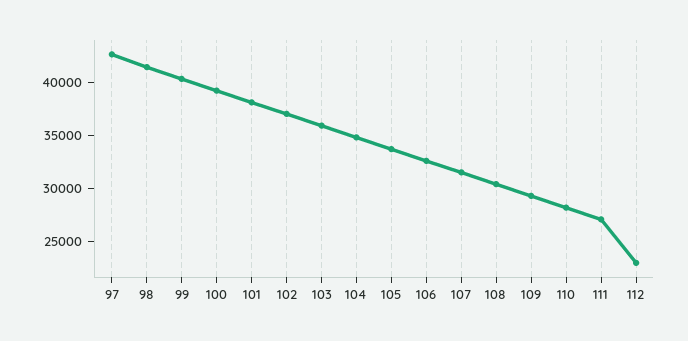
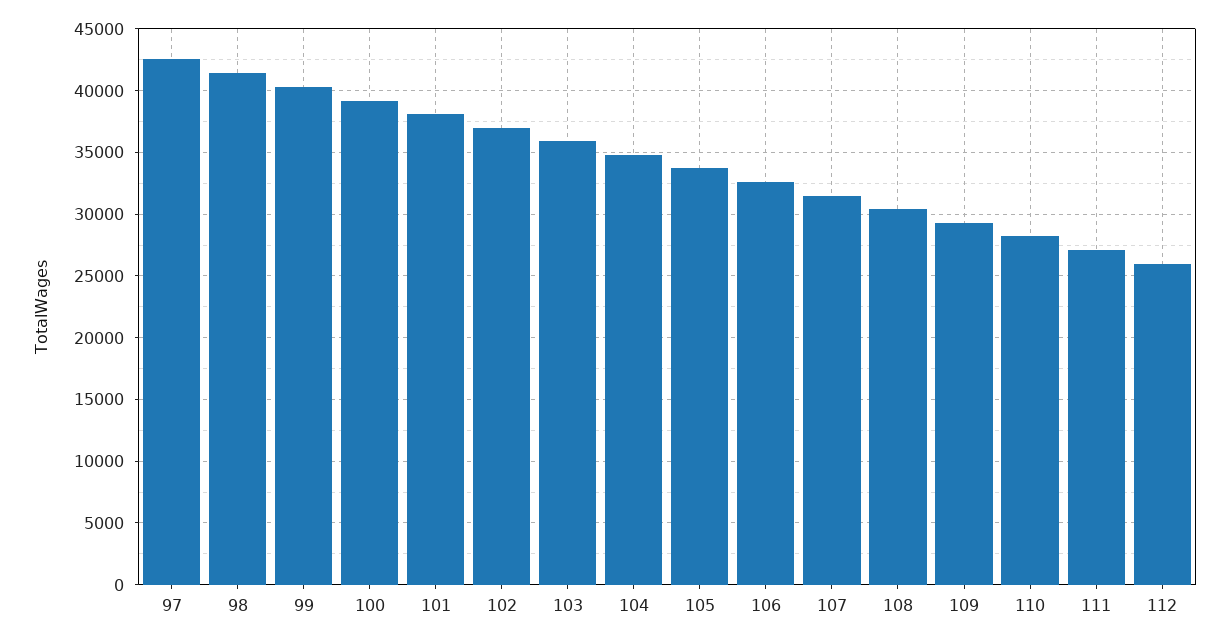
112: 23000 -> 26000

